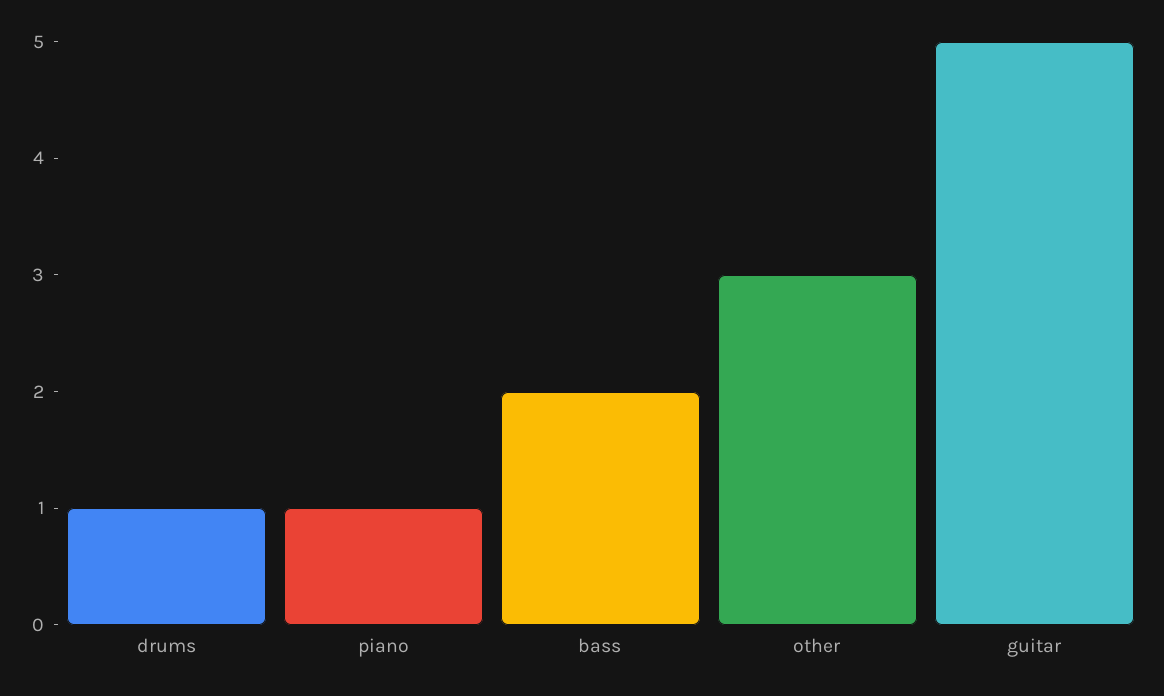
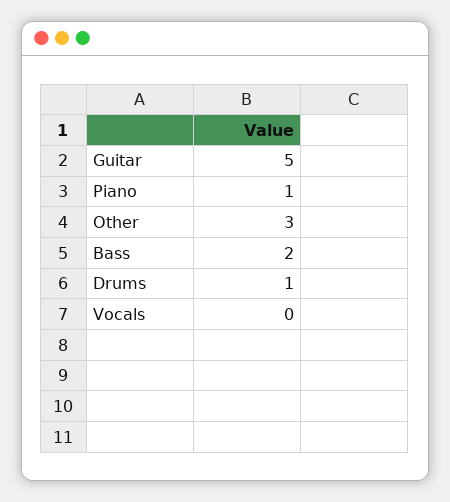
Vocals: none -> 0

